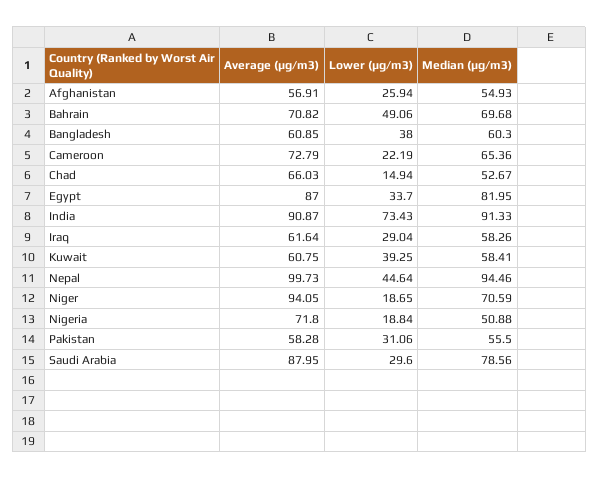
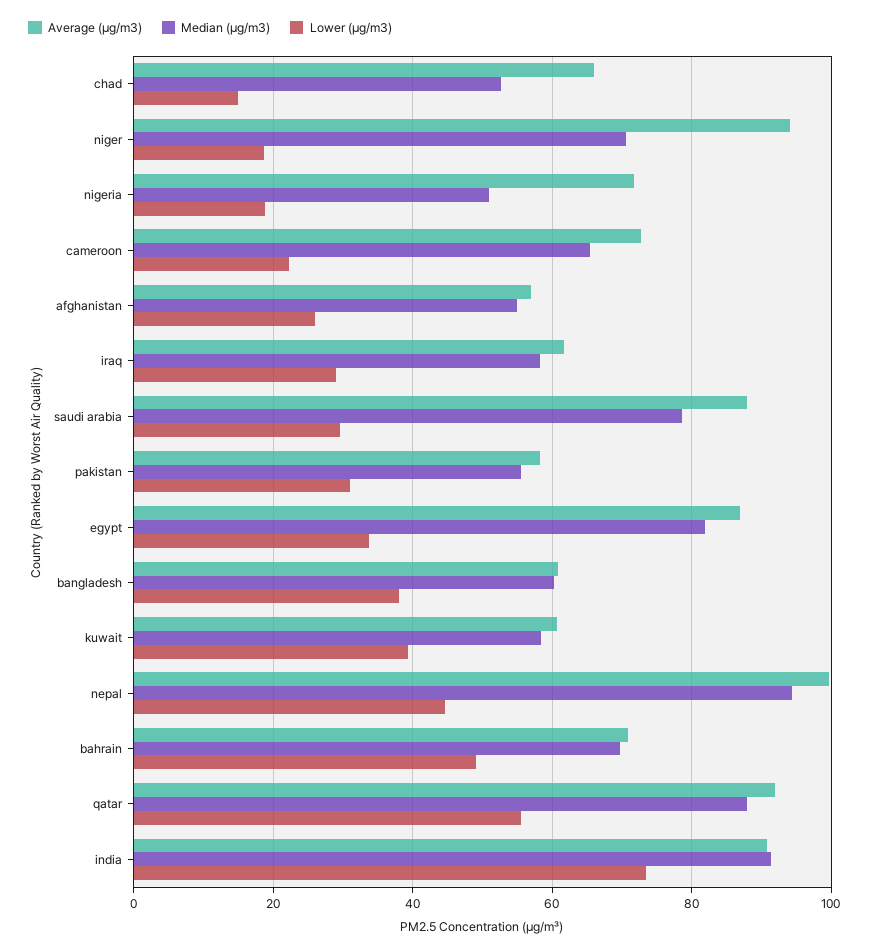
Average (µg/m3), qatar: none -> 92
Median (µg/m3), qatar: none -> 88
Lower (µg/m3), qatar: none -> 56

